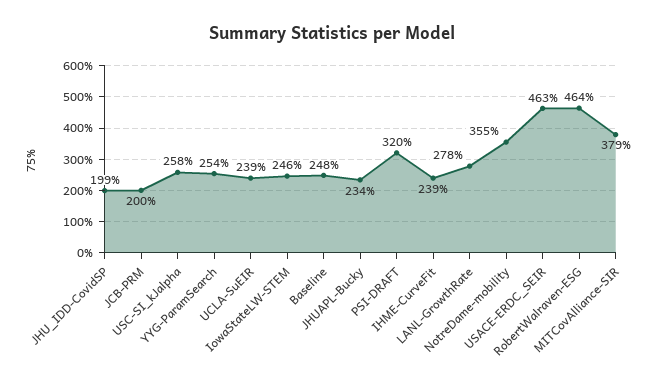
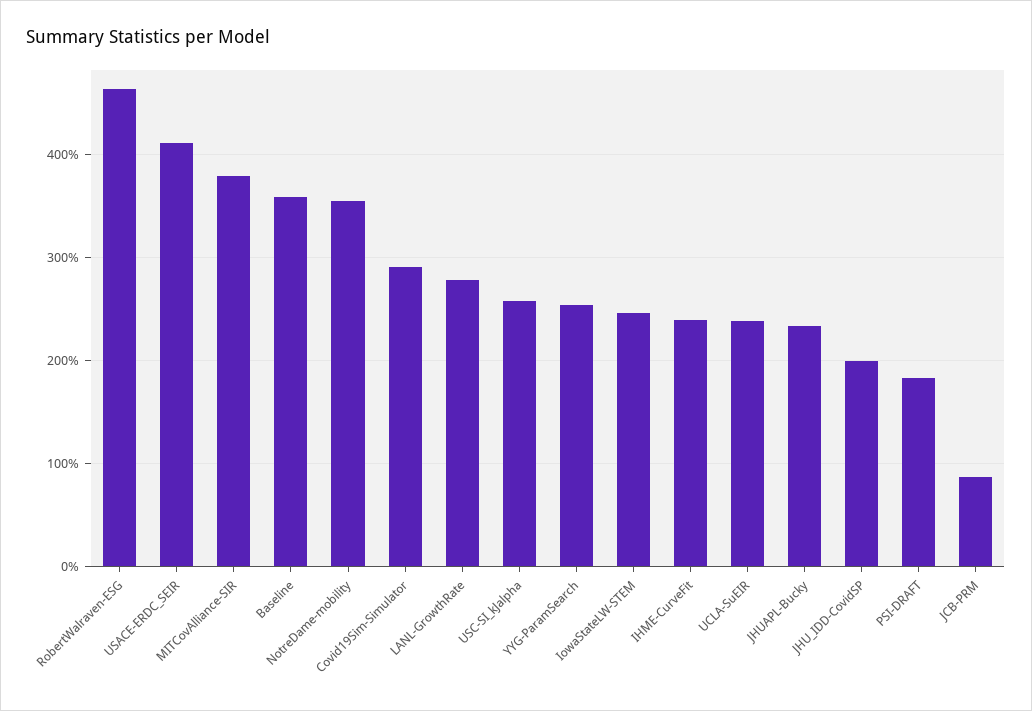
JCB-PRM: 200 -> 90
Baseline: 248 -> 360
PSI-DRAFT: 320 -> 180
USACE-ERDC_SEIR: 463 -> 410
Covid19Sim-Simulator: none -> 290

